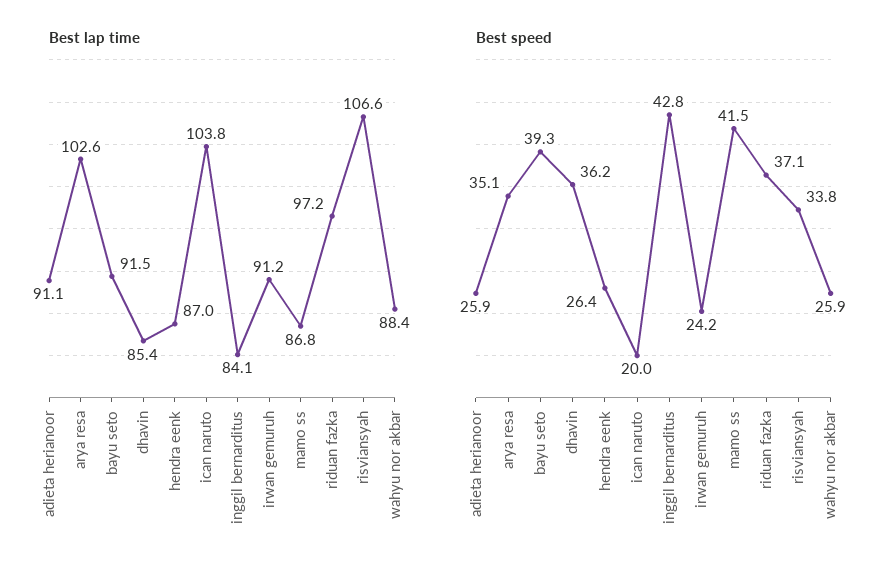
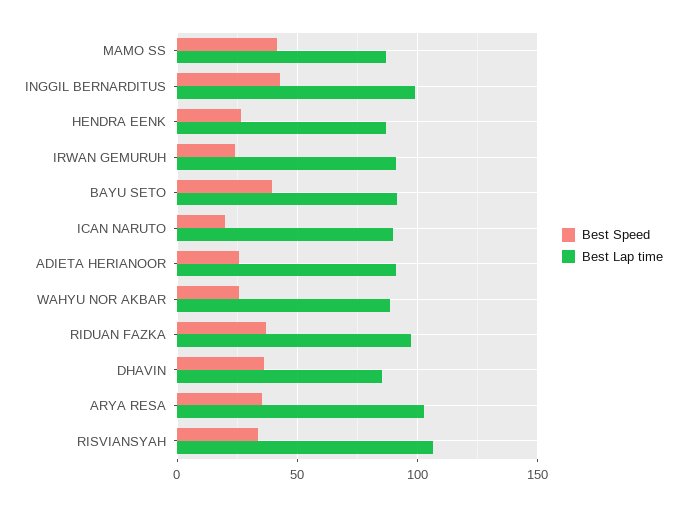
Best lap time, ican naruto: 103.8 -> 90
Best lap time, inggil bernarditus: 84.1 -> 100

